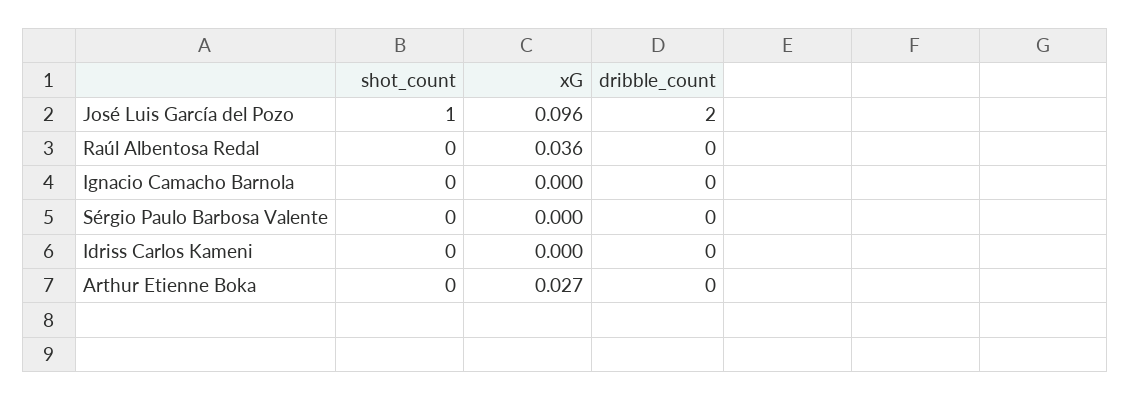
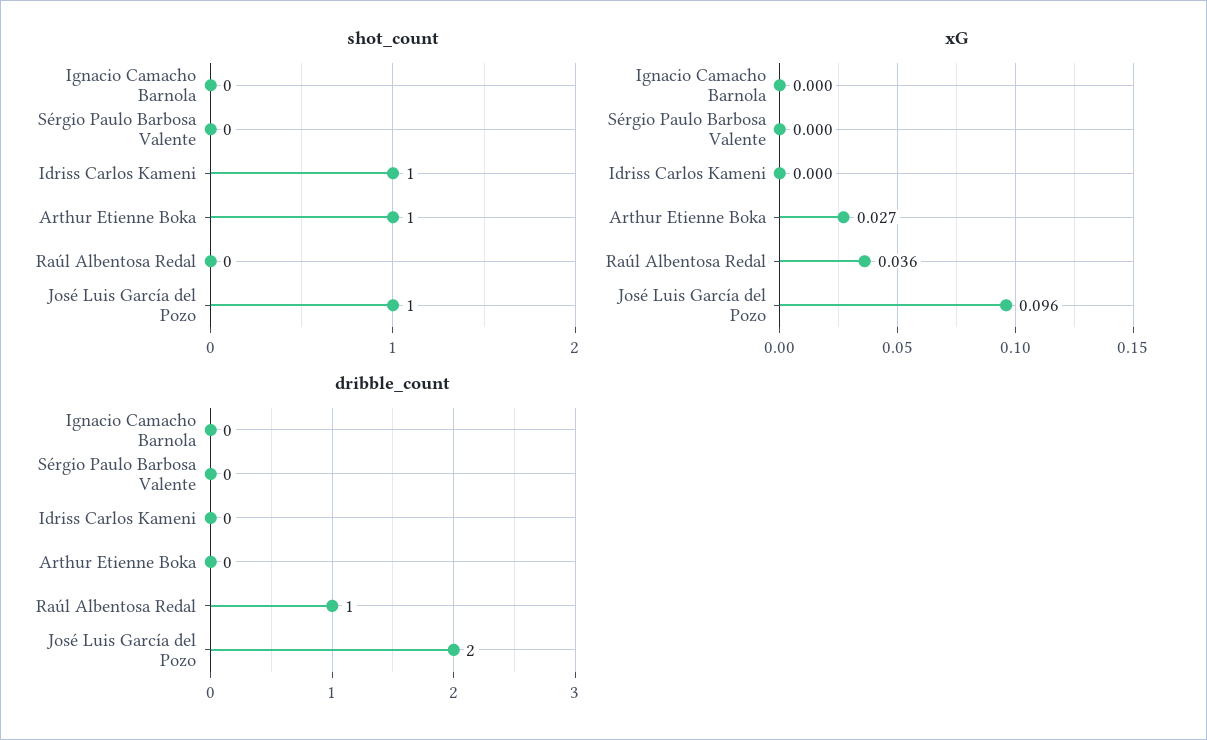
dribble_count, Raúl Albentosa Redal: 0 -> 1
shot_count, Idriss Carlos Kameni: 0 -> 1
shot_count, Arthur Etienne Boka: 0 -> 1

